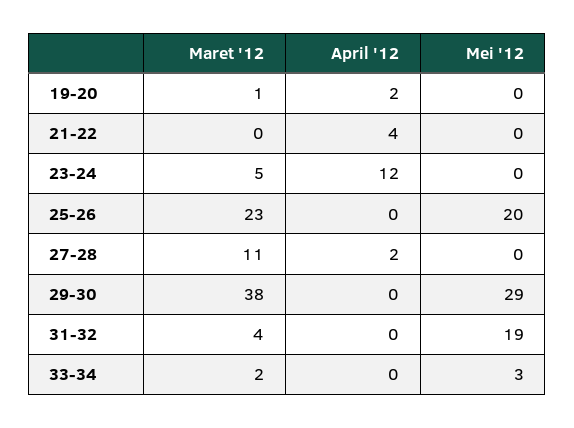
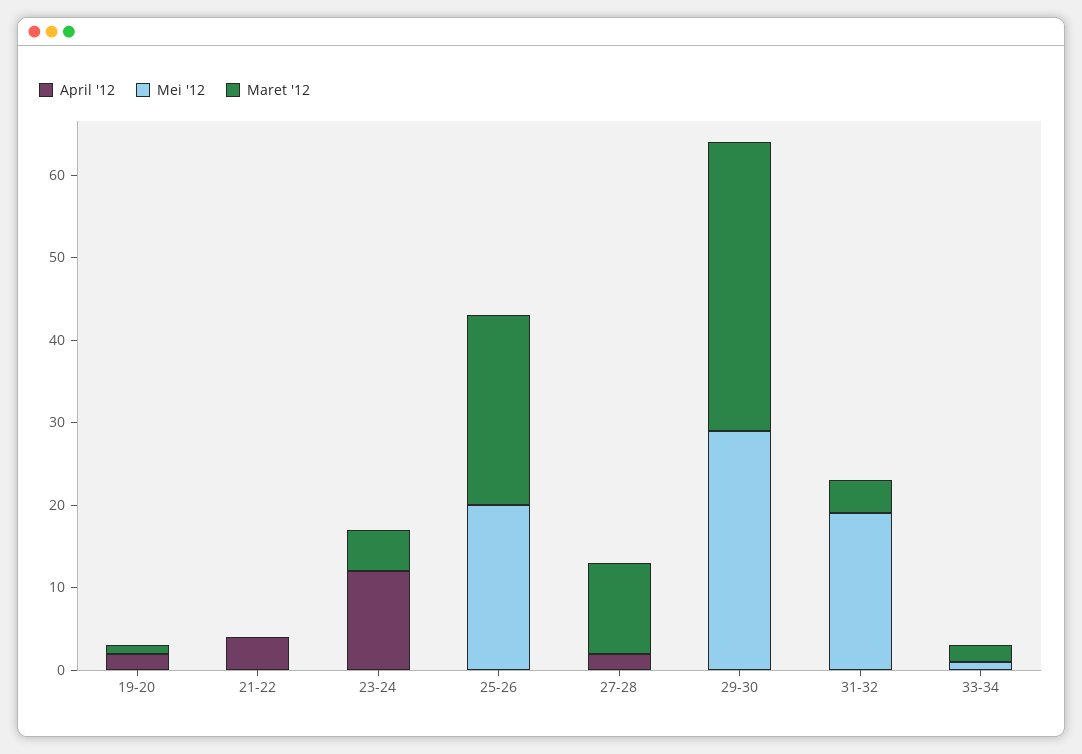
Maret '12, 29-30: 38 -> 35
Mei '12, 33-34: 3 -> 1

